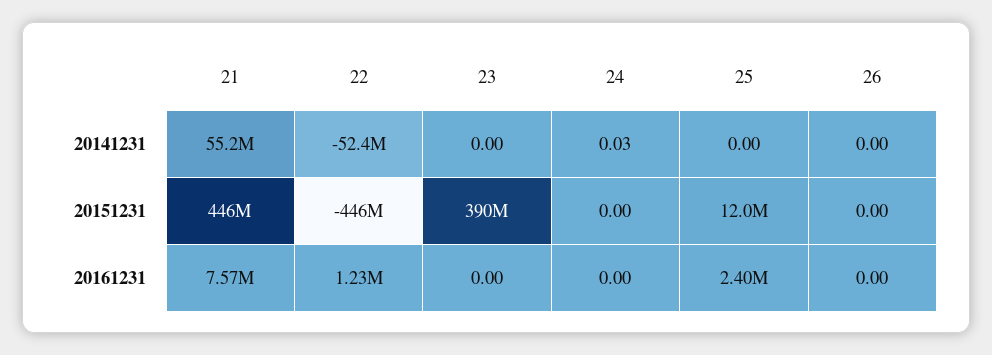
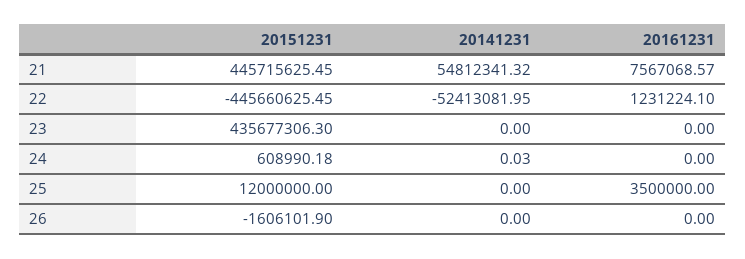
21, 20141231: 55200000 -> 54812341.32
23, 20151231: 390000000 -> 435677306.3
24, 20151231: 0 -> 608990.18
26, 20151231: 0 -> -1606101.9
25, 20161231: 2400000 -> 3500000

